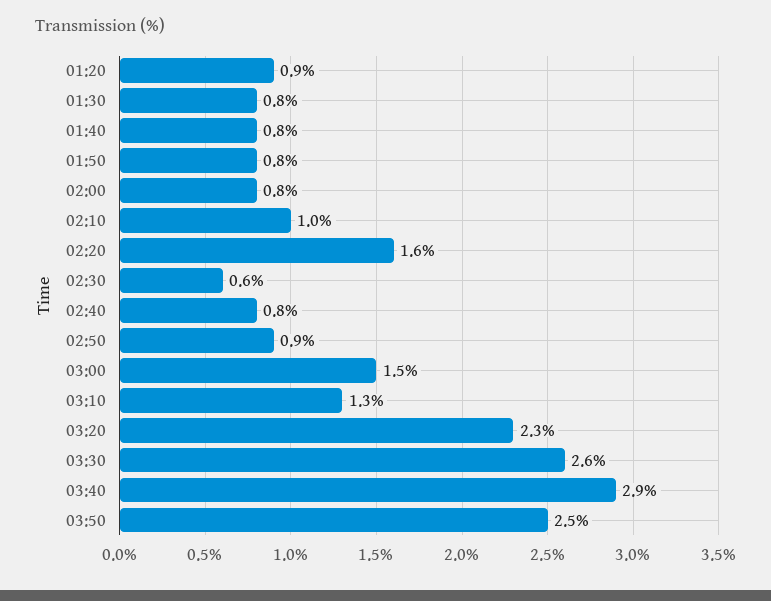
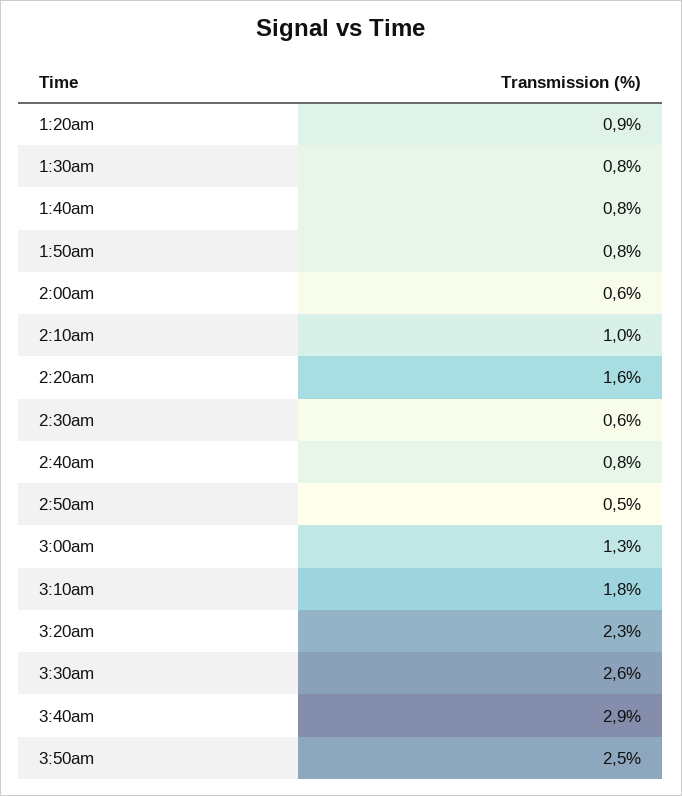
02:00: 0.8 -> 0.6
02:50: 0.9 -> 0.5
03:00: 1.5 -> 1.3
03:10: 1.3 -> 1.8

